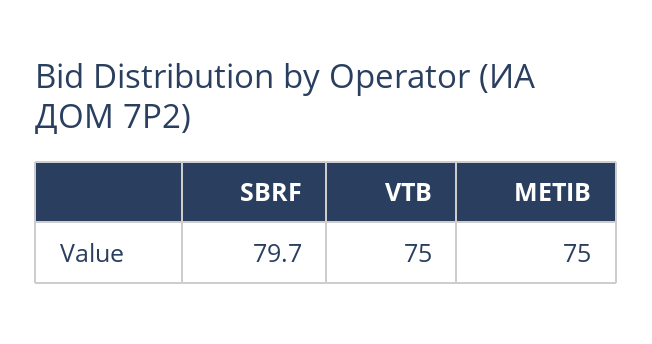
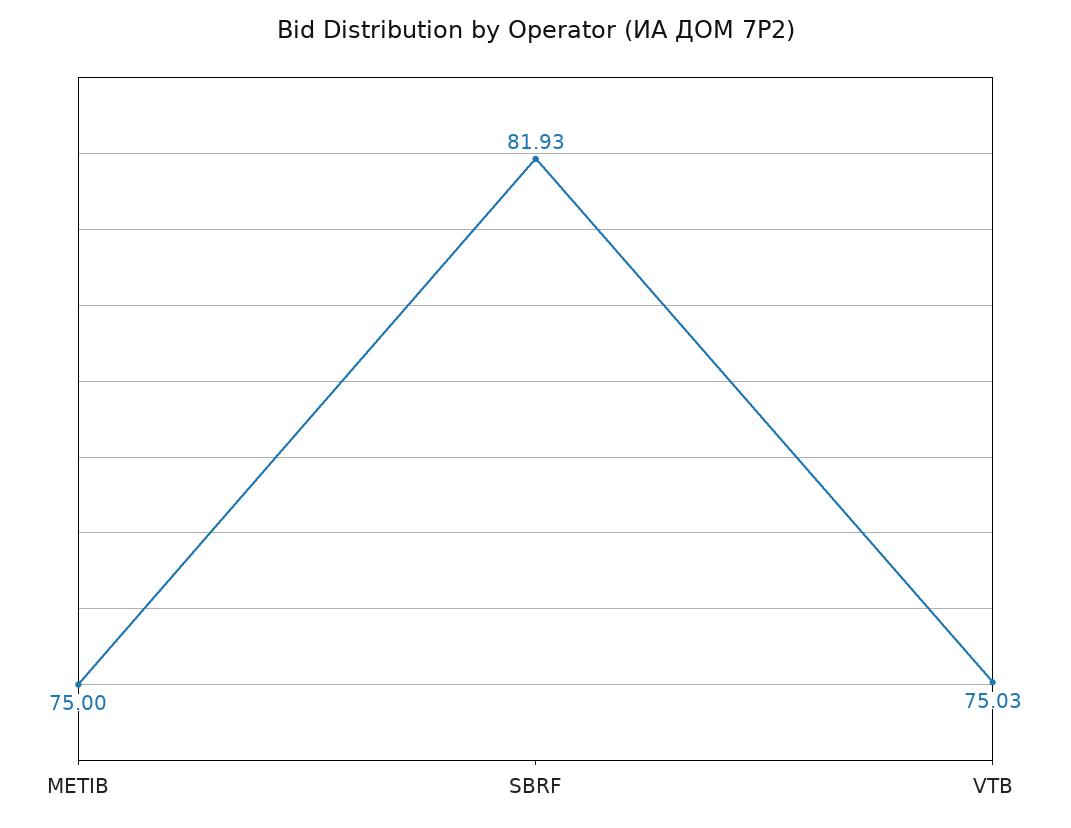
SBRF: 79.7 -> 81.93

